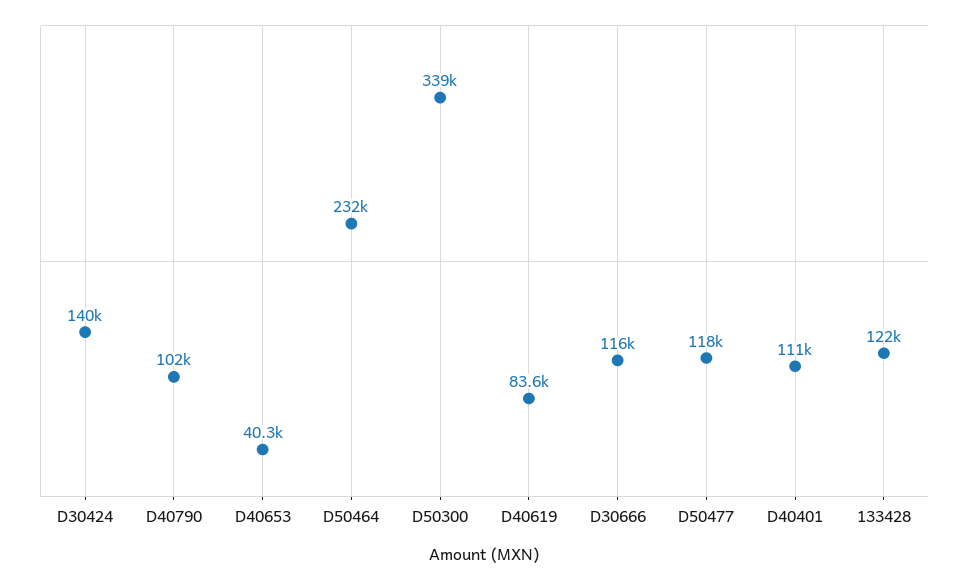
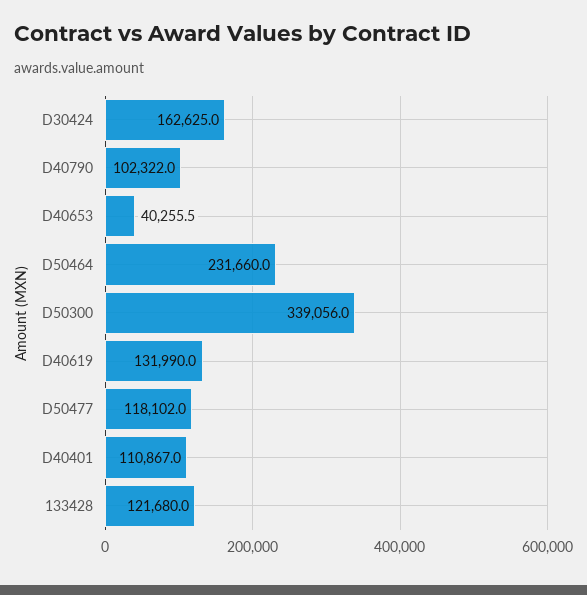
D30424: 140000 -> 162625
D40619: 83600 -> 131990
D30666: 116000 -> none

